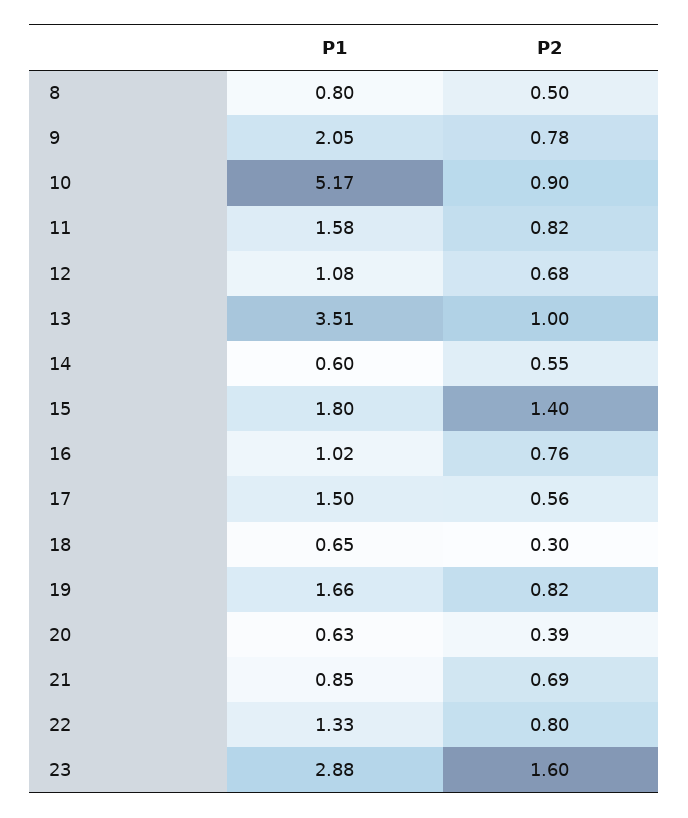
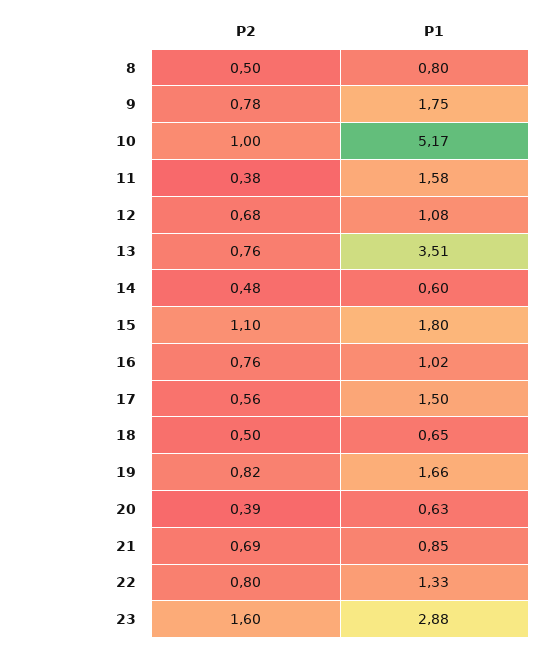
P1, 9: 2.05 -> 1.75
P2, 10: 0.9 -> 1
P2, 11: 0.82 -> 0.38
P2, 13: 1 -> 0.76
P2, 14: 0.55 -> 0.48
P2, 15: 1.4 -> 1.1
P2, 18: 0.3 -> 0.5

